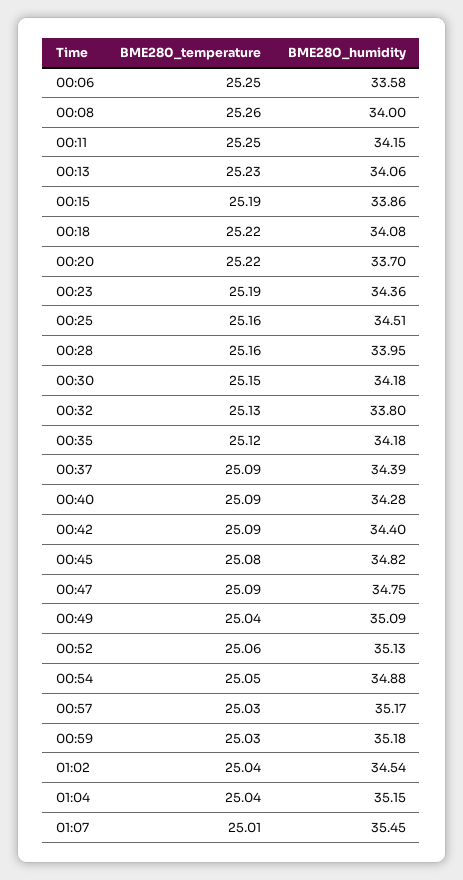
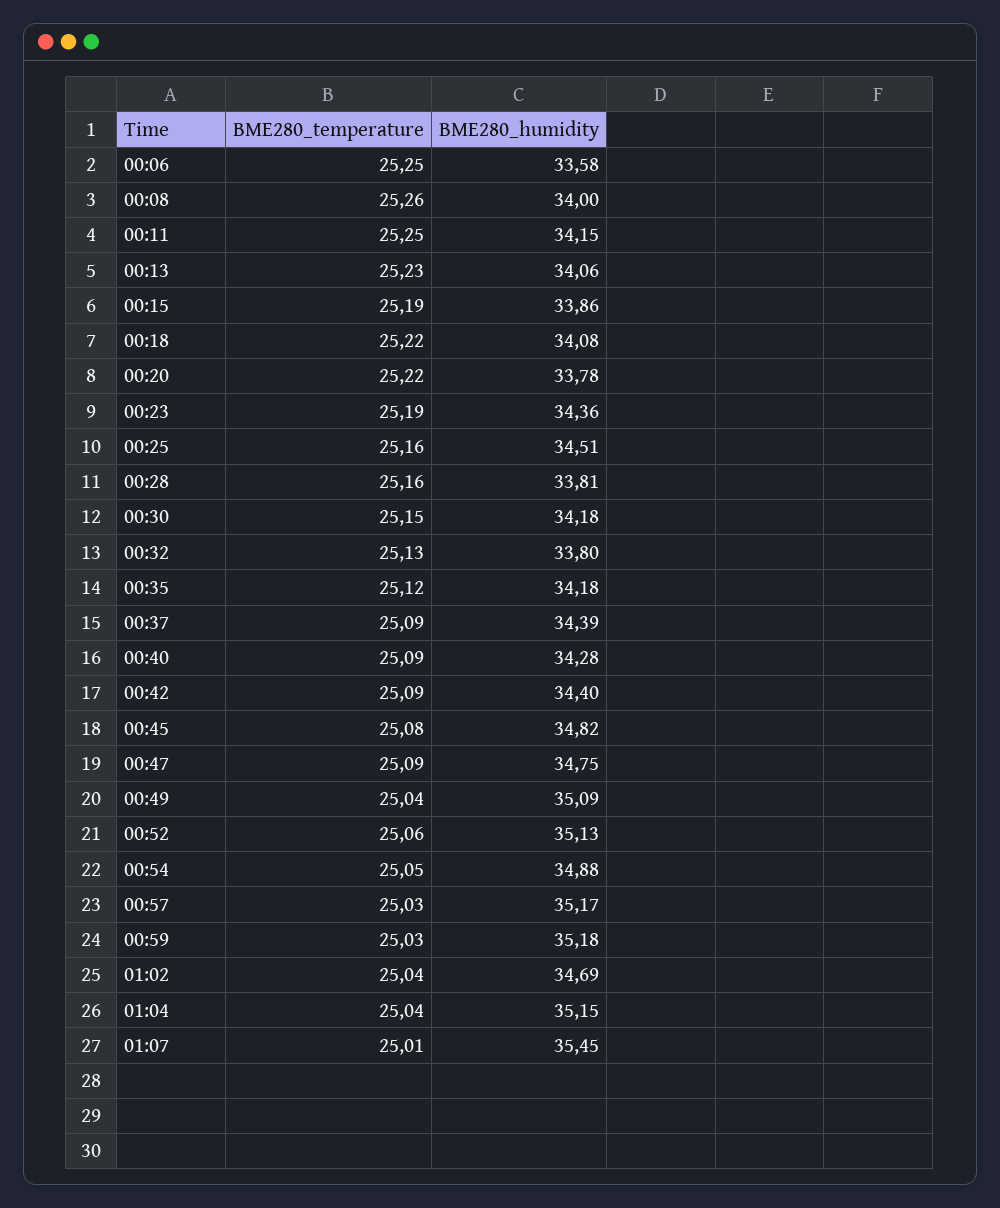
BME280_humidity, 00:20: 33.7 -> 33.78
BME280_humidity, 00:28: 33.95 -> 33.81
BME280_humidity, 01:02: 34.54 -> 34.69

